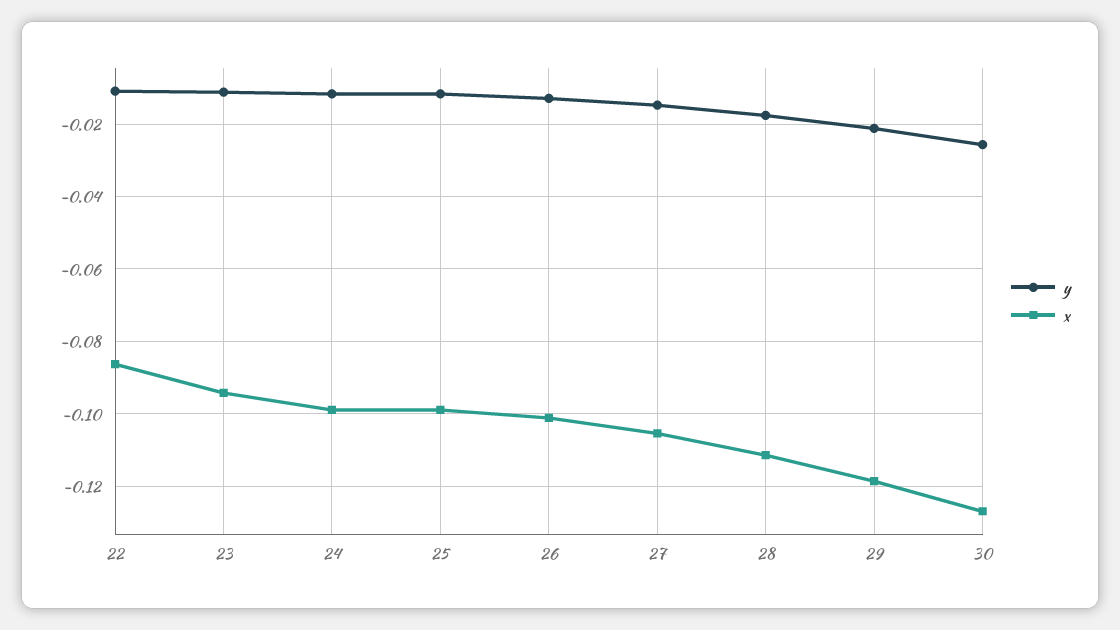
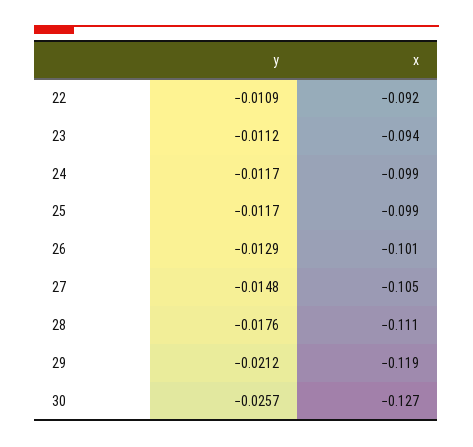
x, 22: -0.086 -> -0.092

